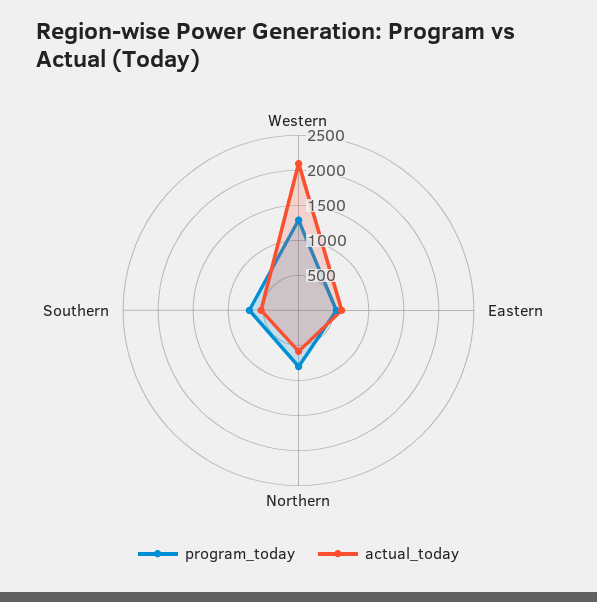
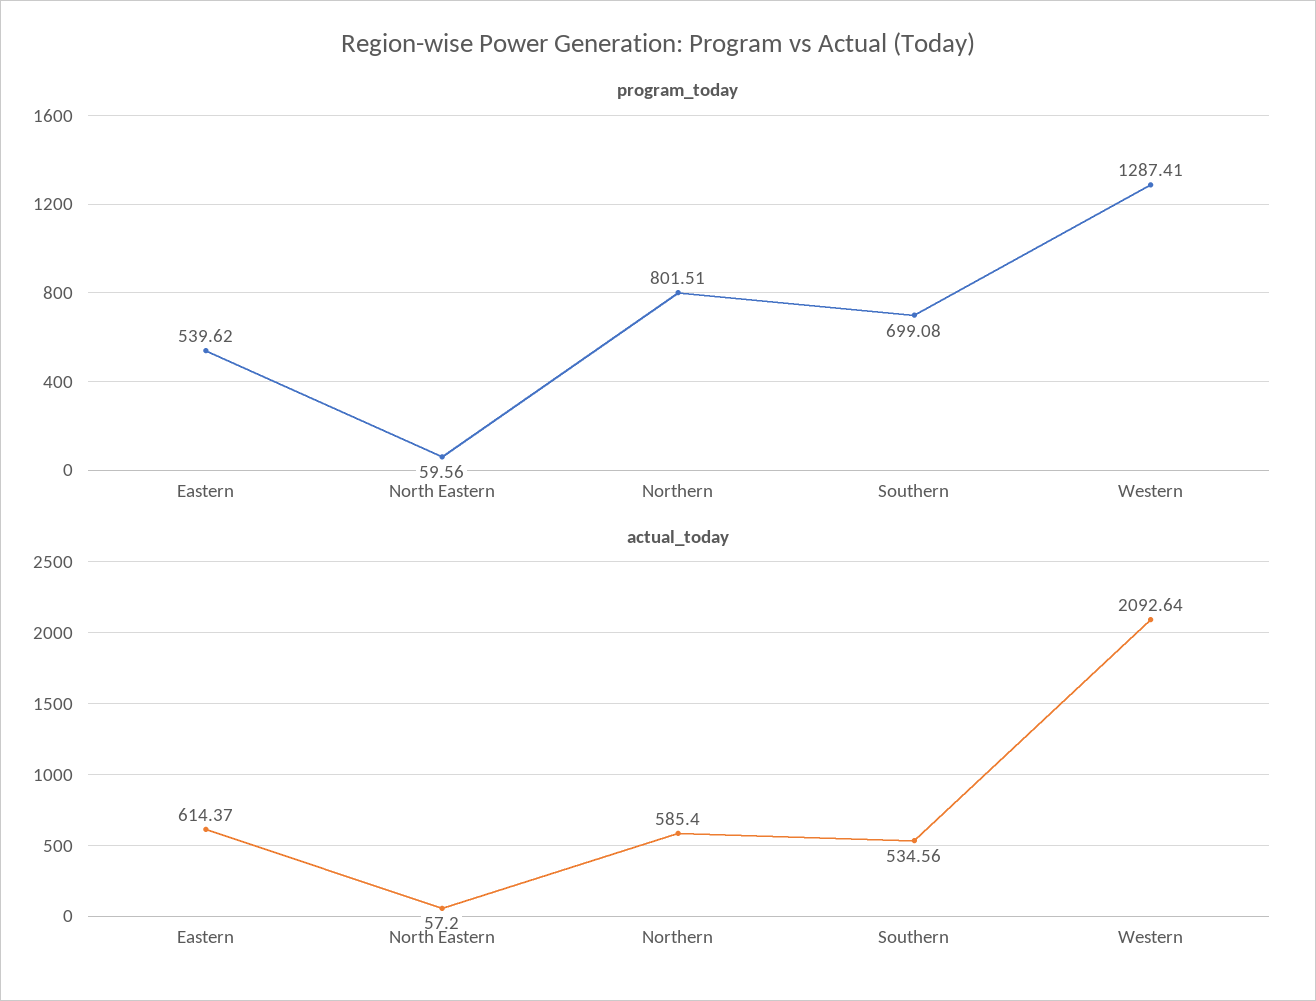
program_today, North Eastern: none -> 59.56
actual_today, North Eastern: none -> 57.2

